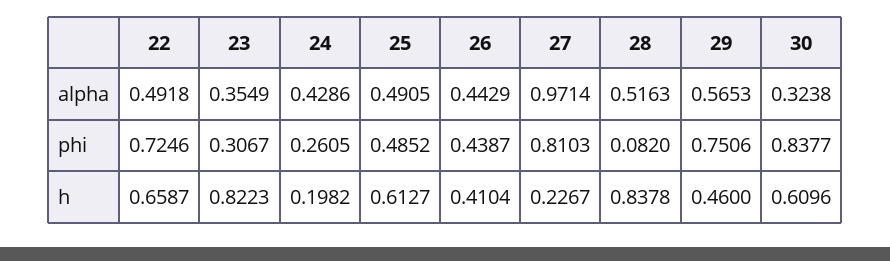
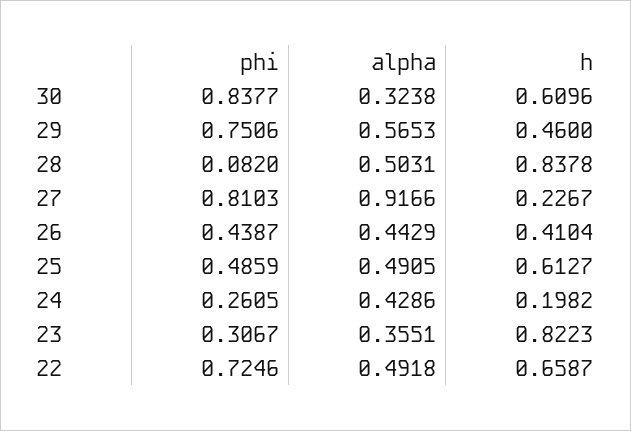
23, alpha: 0.3549 -> 0.3551
27, alpha: 0.9714 -> 0.9166
28, alpha: 0.5163 -> 0.5031
25, phi: 0.4852 -> 0.4859

